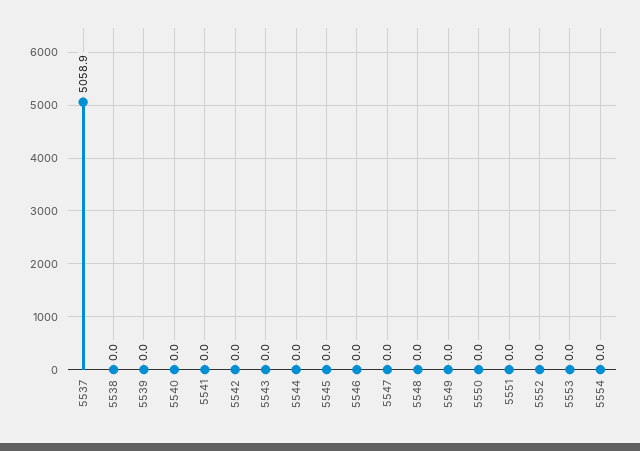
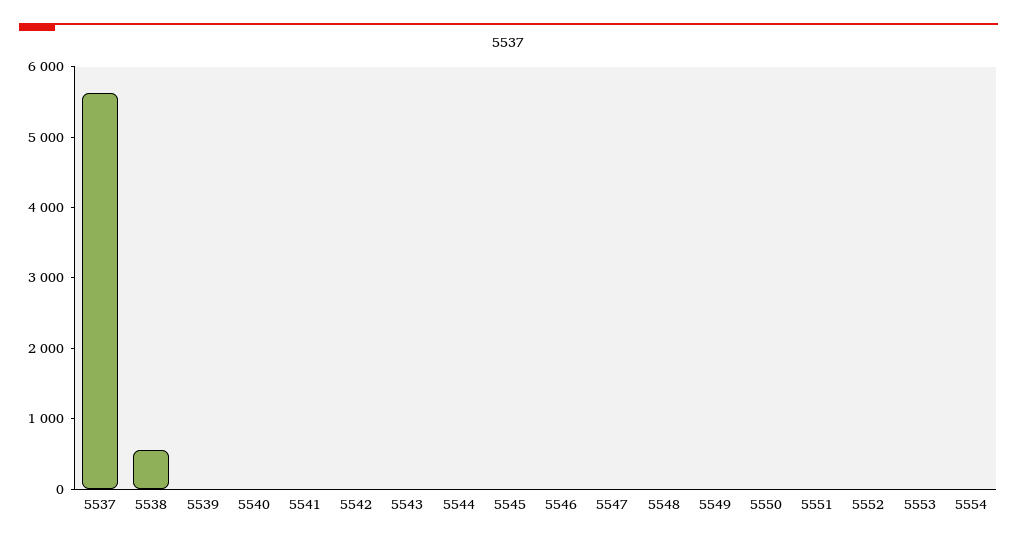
5537: 5058.9 -> 5600
5538: 0 -> 600

